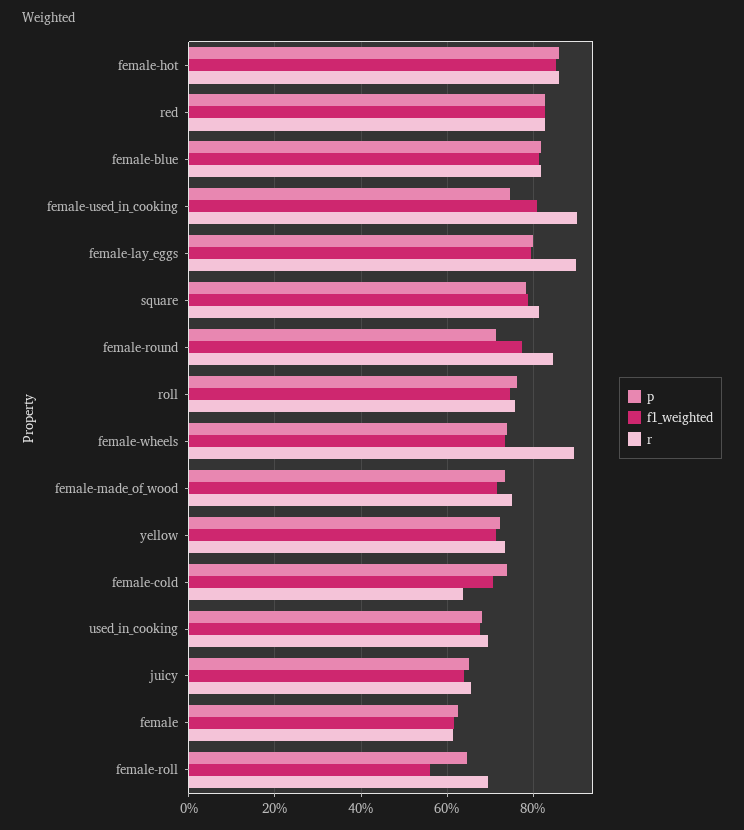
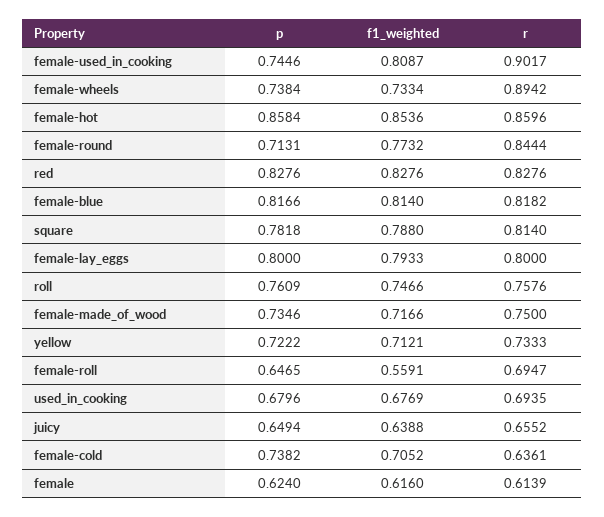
r, female-lay_eggs: 0.9 -> 0.8

